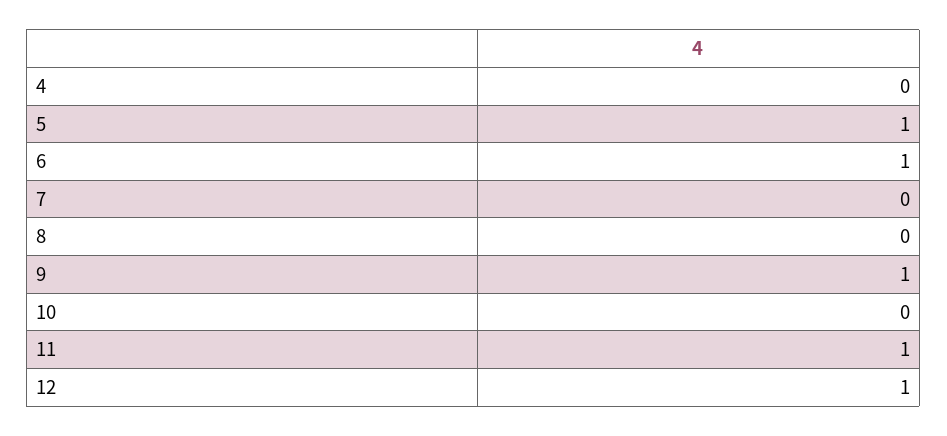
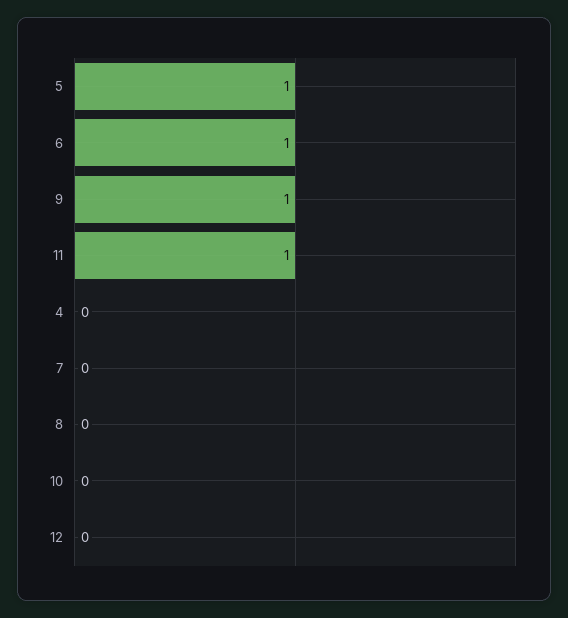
12: 1 -> 0

